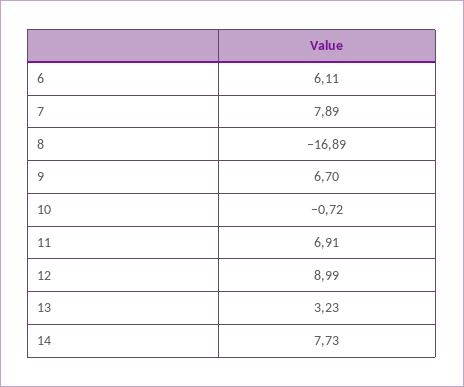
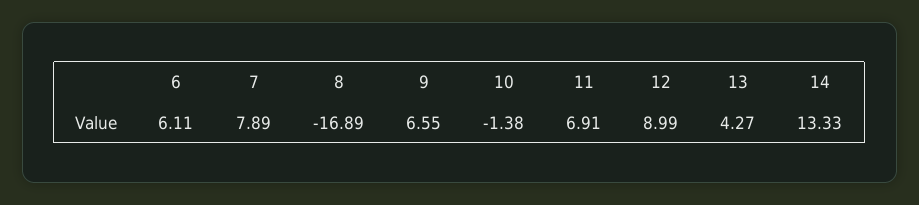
9: 6.7 -> 6.55
10: -0.72 -> -1.38
13: 3.23 -> 4.27
14: 7.73 -> 13.33

